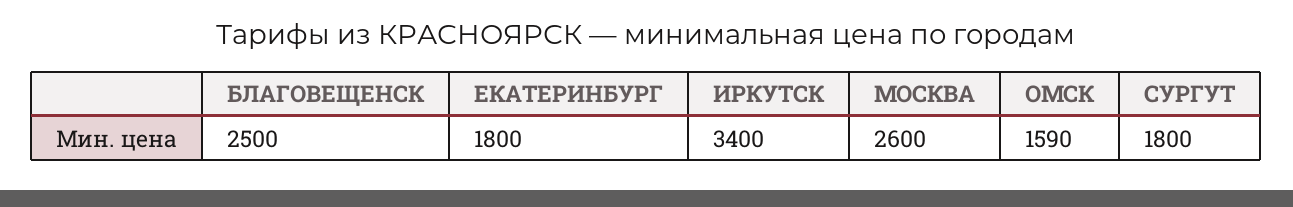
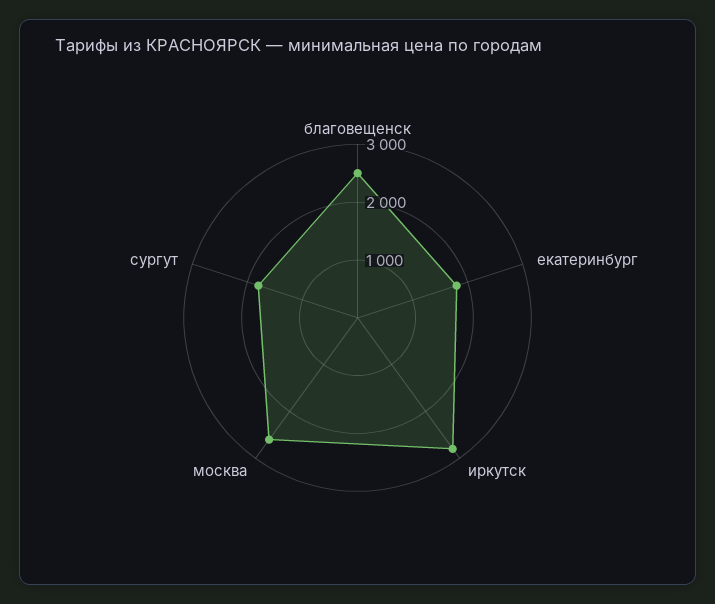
ИРКУТСК: 3400 -> 2800
ОМСК: 1590 -> none

